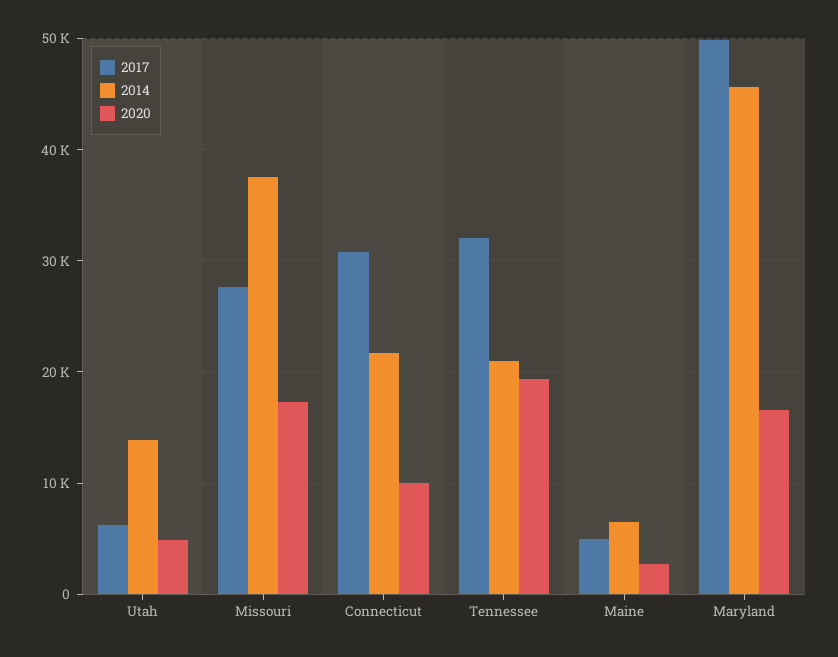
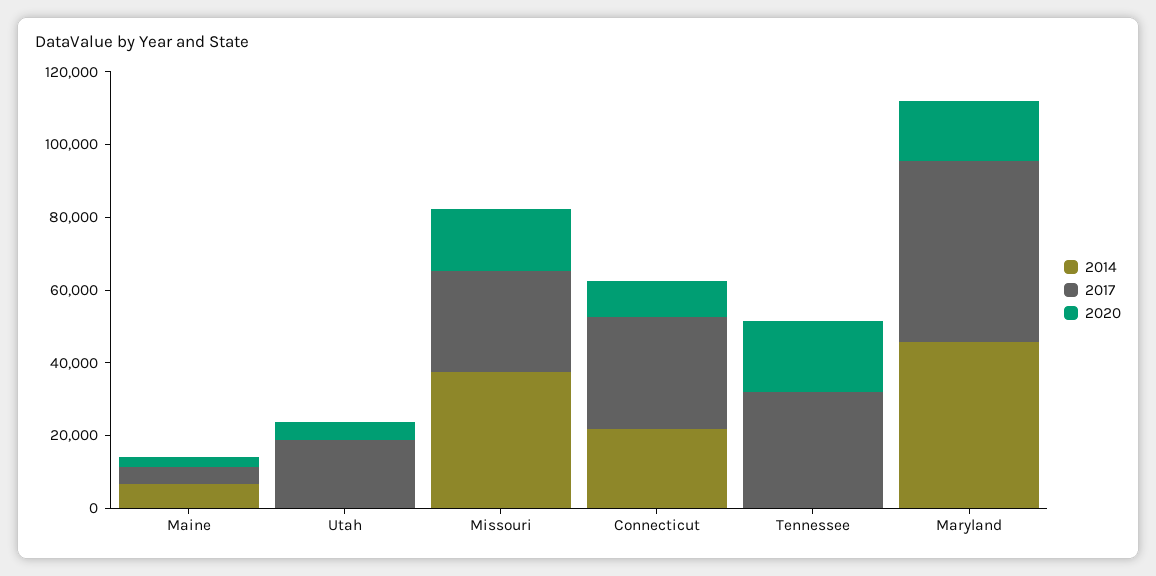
2017, Utah: 6000 -> 20000
2014, Utah: 14000 -> 0
2014, Tennessee: 21000 -> 0

